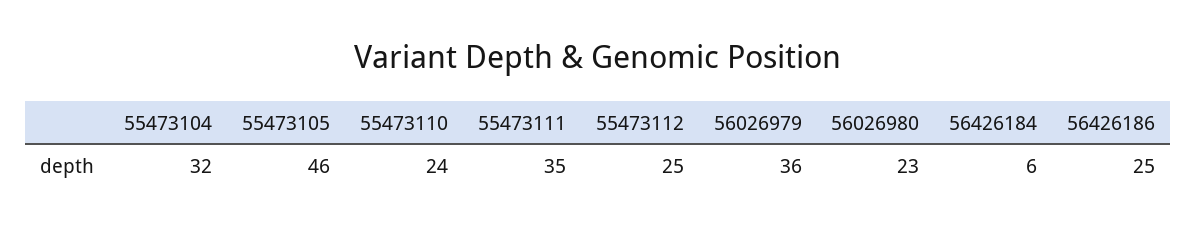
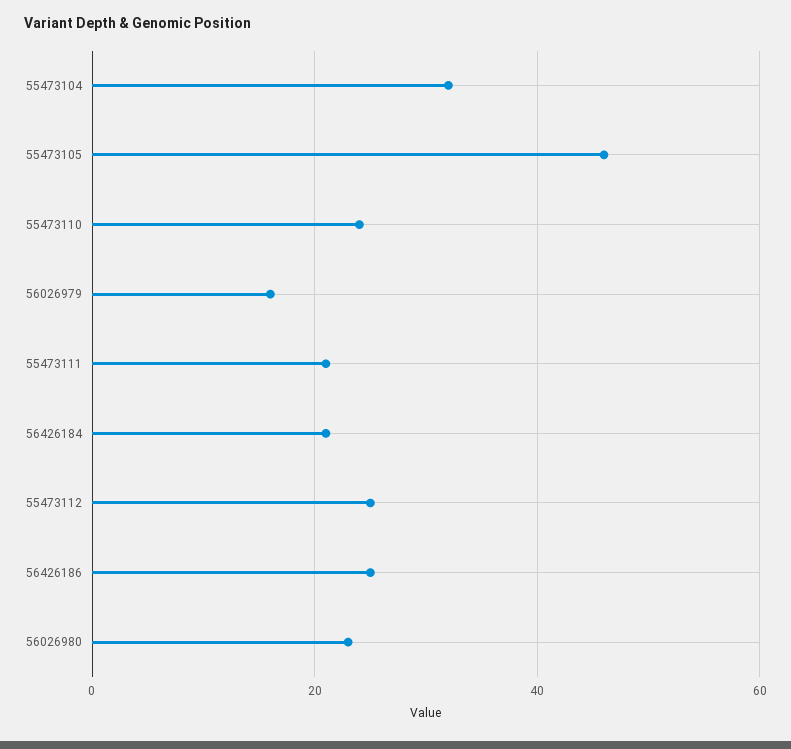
55473111: 35 -> 20
56026979: 36 -> 15
56426184: 6 -> 20

